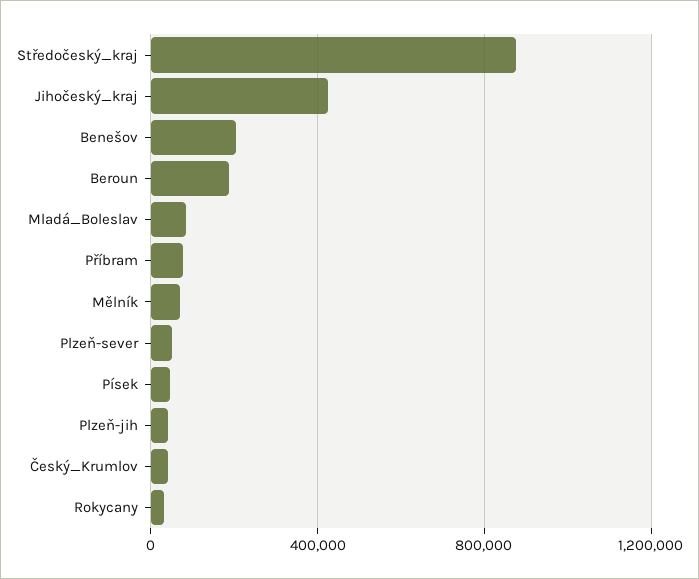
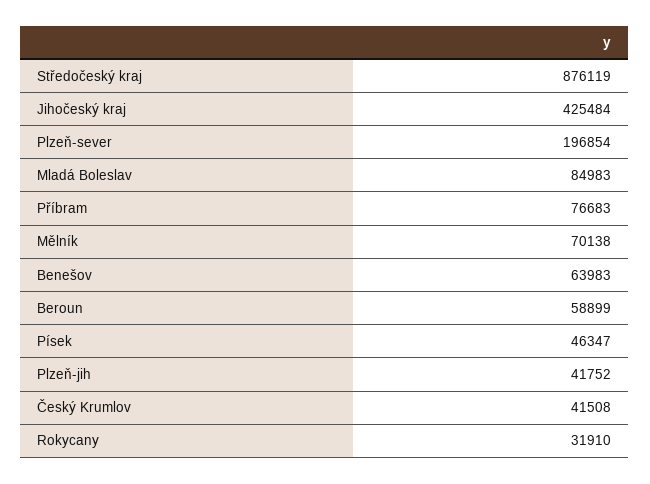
Benešov: 200000 -> 63983
Beroun: 200000 -> 58899
Plzeň-sever: 50000 -> 196854

